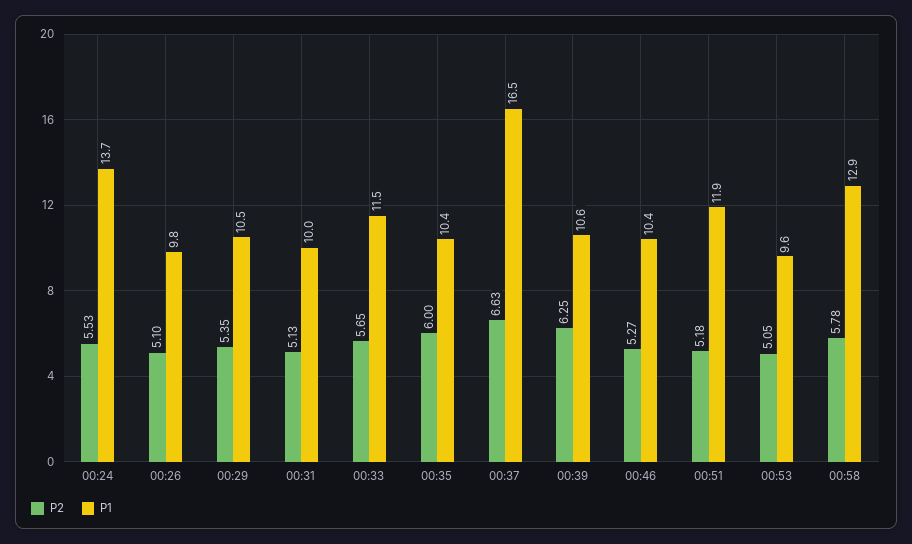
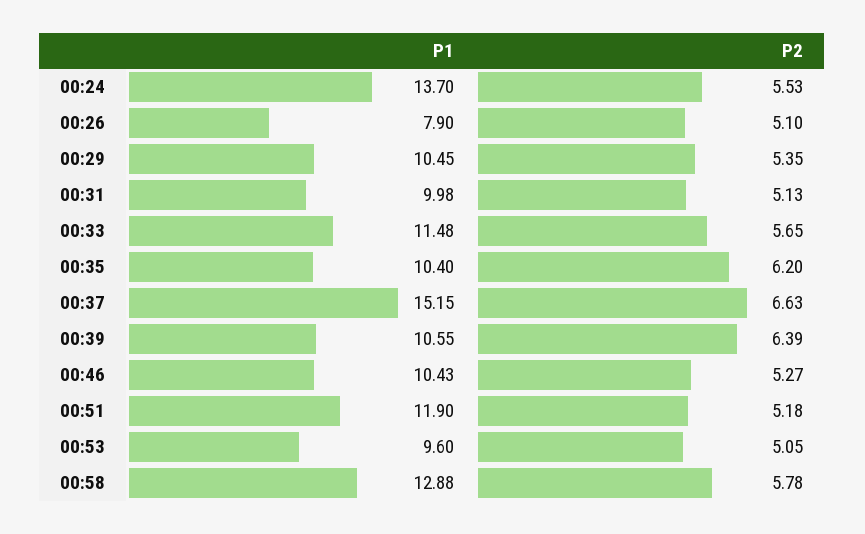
P1, 00:26: 9.8 -> 7.9
P2, 00:35: 6 -> 6.2
P1, 00:37: 16.5 -> 15.15
P2, 00:39: 6.25 -> 6.39

